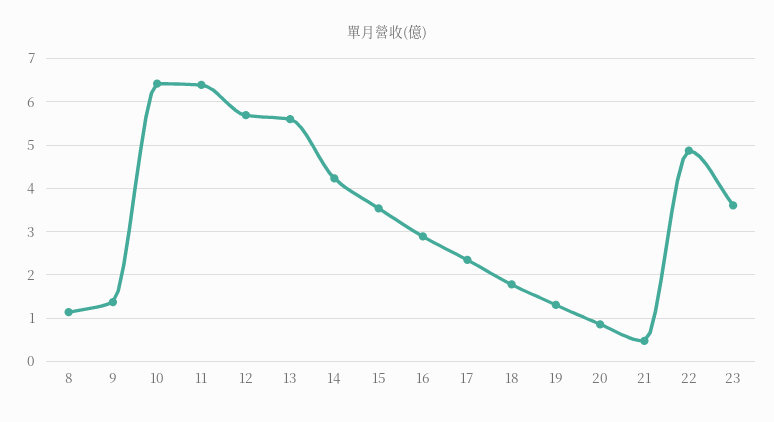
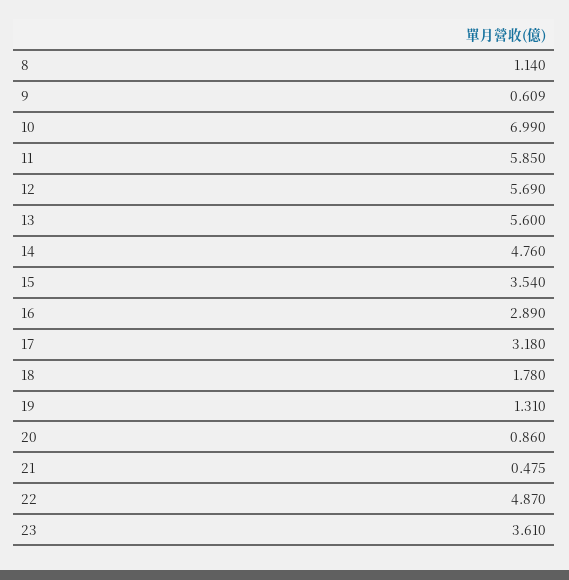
9: 1.4 -> 0.609
10: 6.4 -> 6.99
11: 6.4 -> 5.85
14: 4.2 -> 4.76
17: 2.4 -> 3.18

